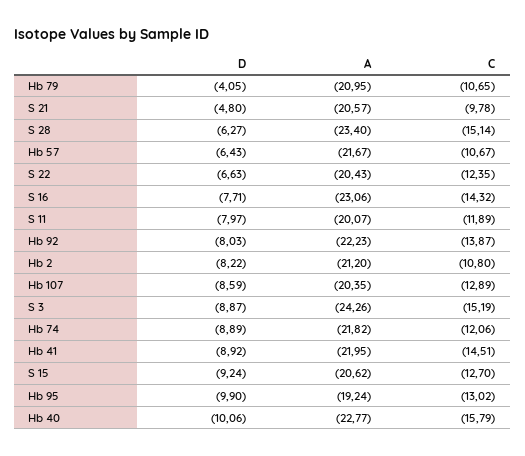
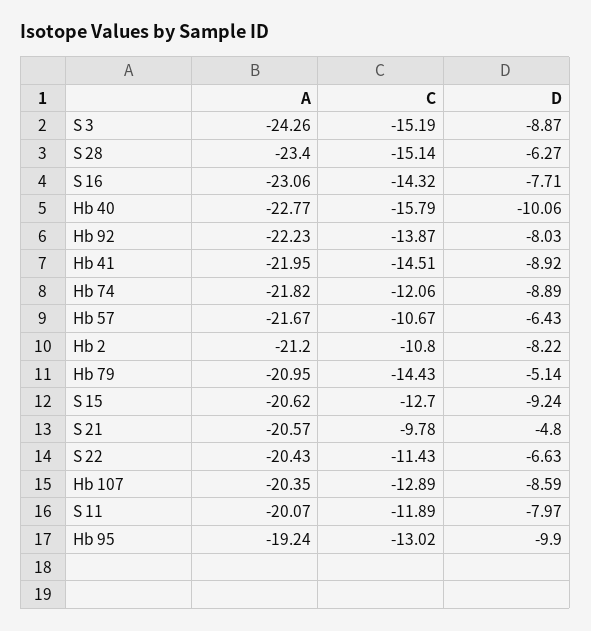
D, Hb 79: -4.05 -> -5.14
C, Hb 79: -10.65 -> -14.43
C, S 22: -12.35 -> -11.43

